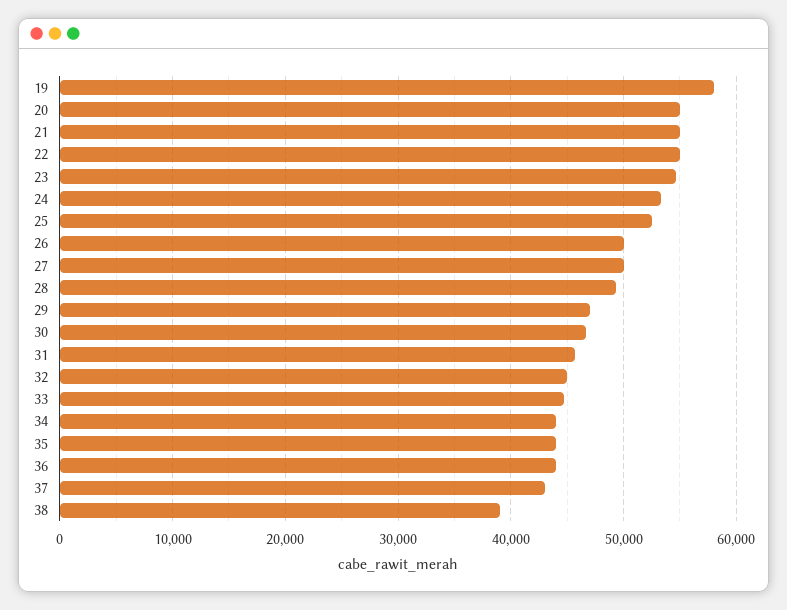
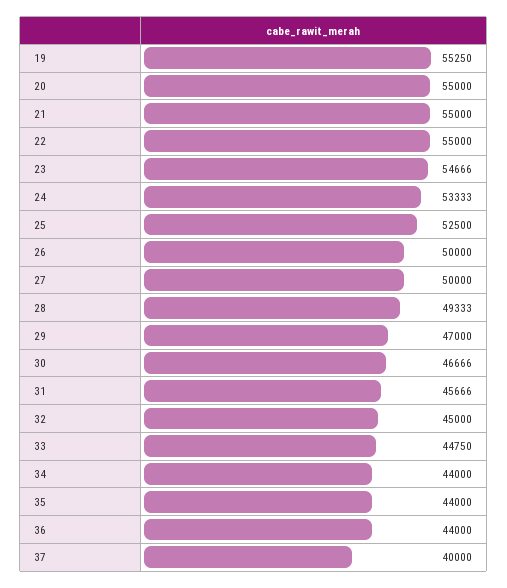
19: 58000 -> 55250
37: 43000 -> 40000
38: 39000 -> none

